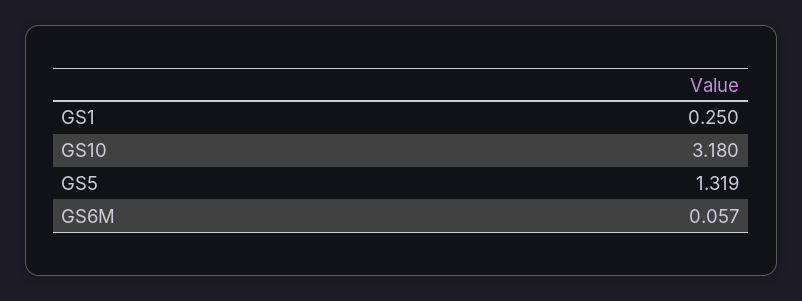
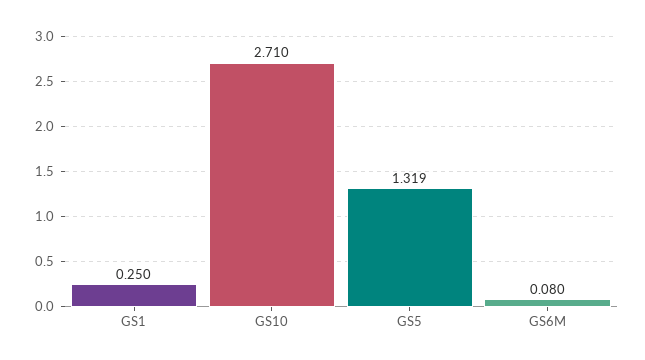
GS10: 3.18 -> 2.71
GS6M: 0.057 -> 0.08

